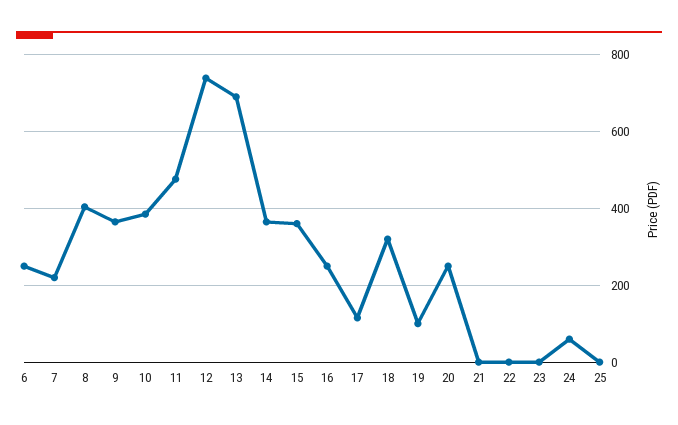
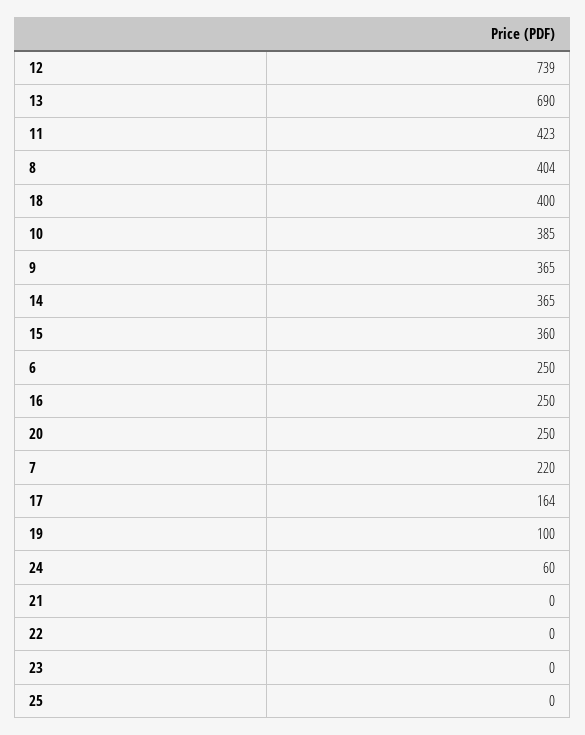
11: 480 -> 423
17: 120 -> 164
18: 320 -> 400

